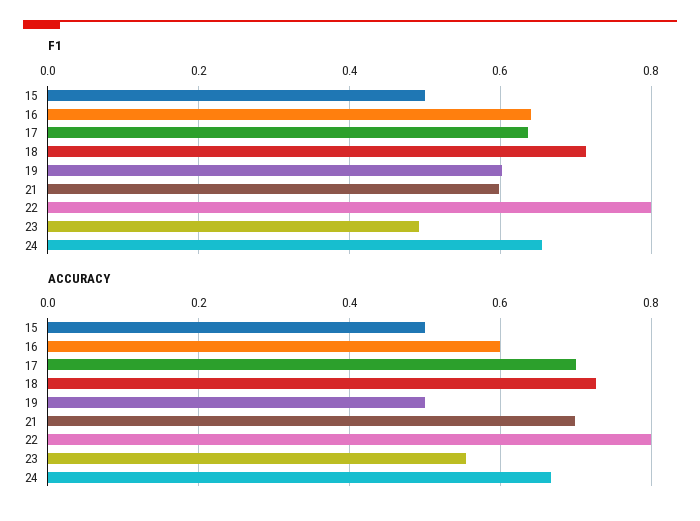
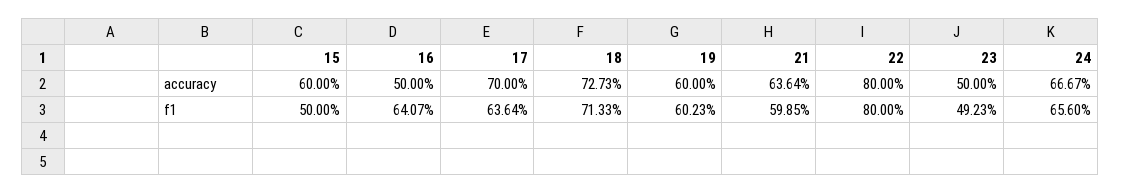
ACCURACY, 15: 0.5 -> 0.6
ACCURACY, 16: 0.6 -> 0.5
ACCURACY, 19: 0.5 -> 0.6
ACCURACY, 21: 0.7 -> 0.6364
ACCURACY, 23: 0.56 -> 0.5

